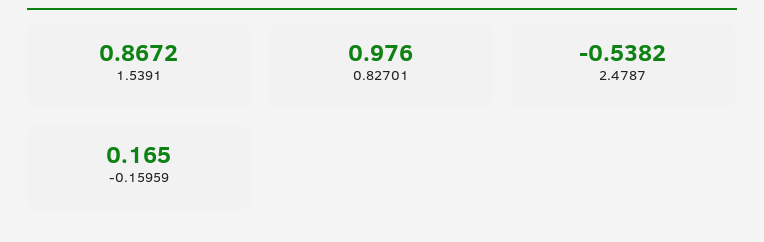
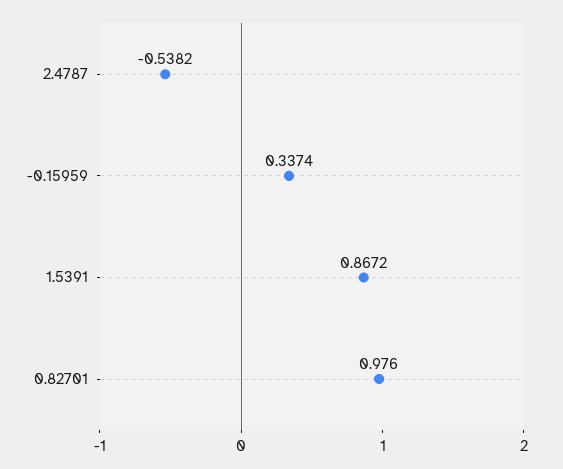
-0.15959: 0.165 -> 0.3374

